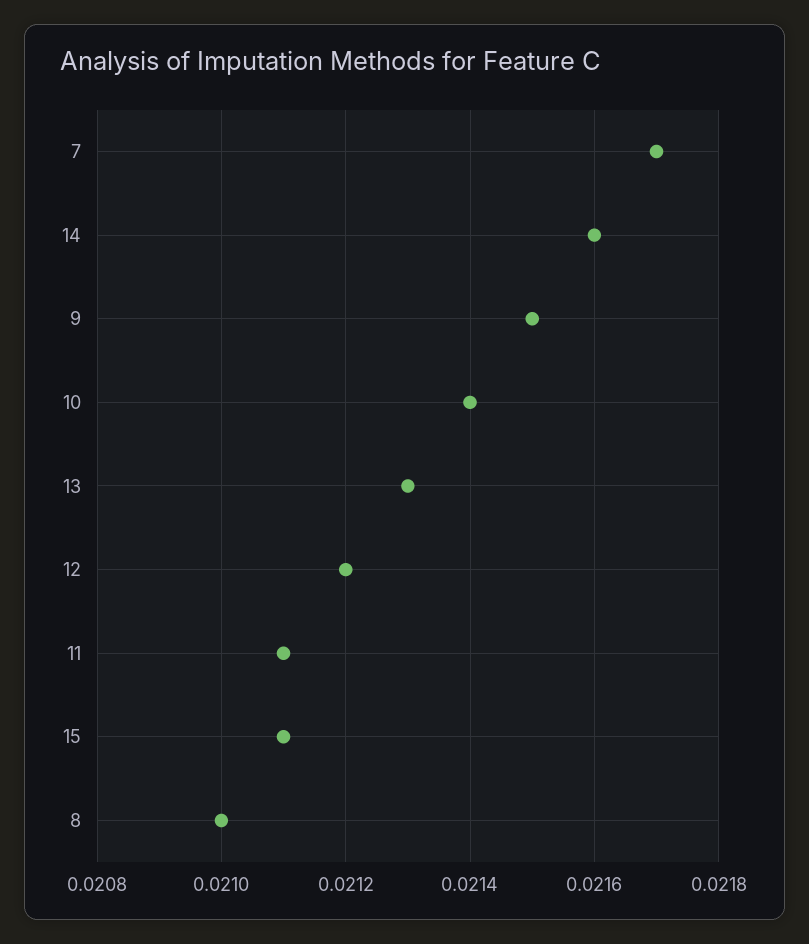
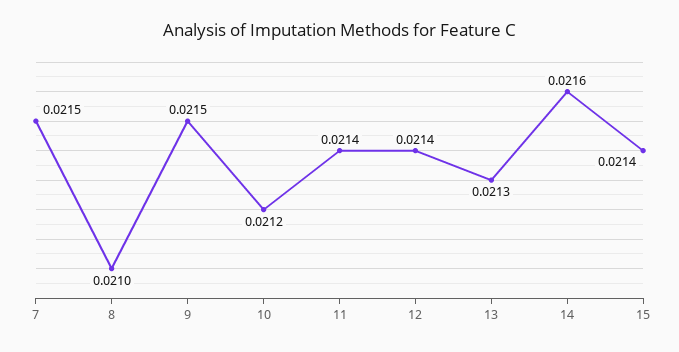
7: 0.0217 -> 0.0215
10: 0.0214 -> 0.0212
12: 0.0212 -> 0.0214
11: 0.0211 -> 0.0214
15: 0.0211 -> 0.0214

